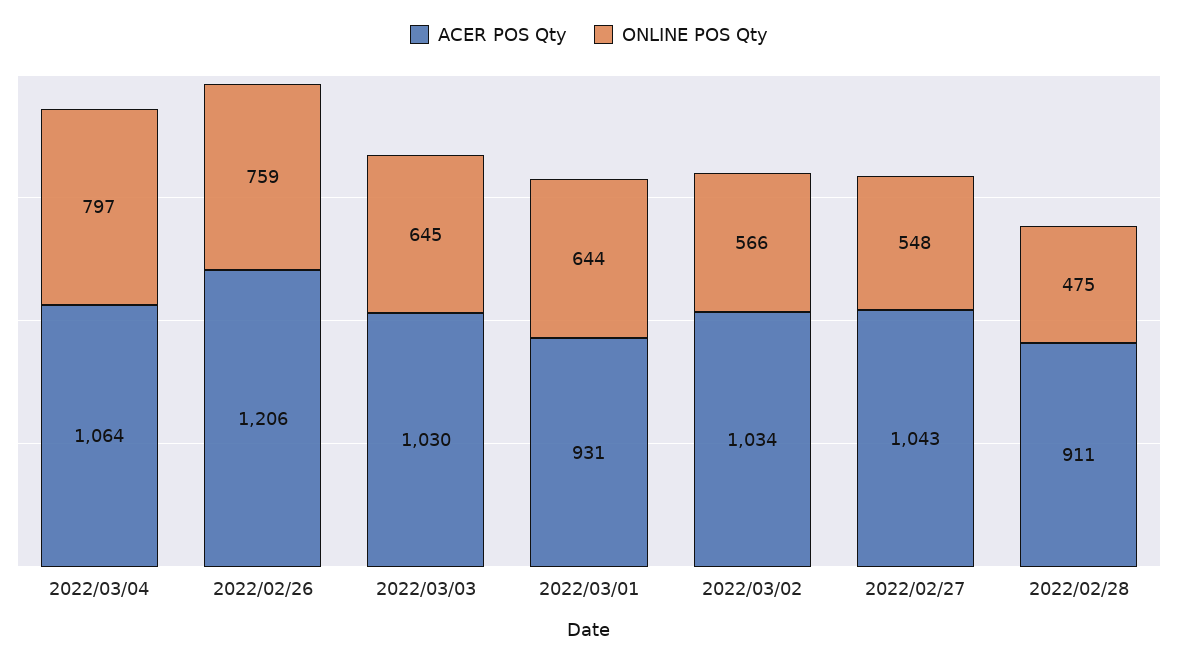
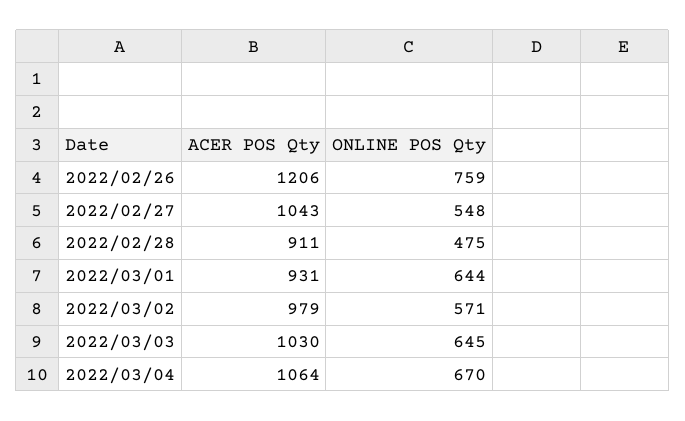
ONLINE POS Qty, 2022/03/04: 797 -> 670
ACER POS Qty, 2022/03/02: 1034 -> 979
ONLINE POS Qty, 2022/03/02: 566 -> 571

